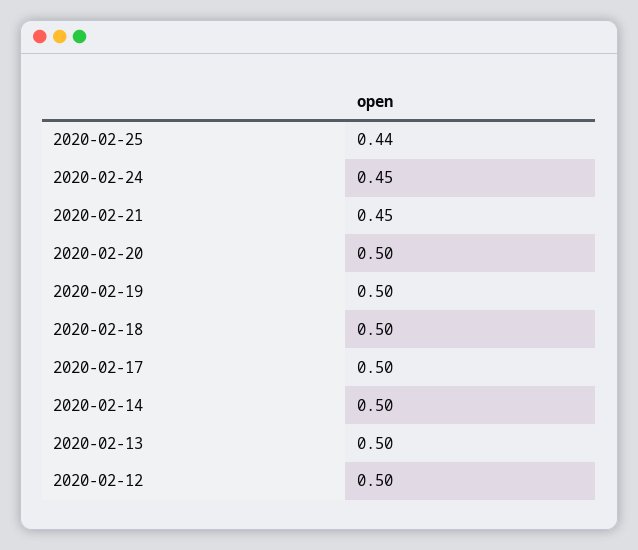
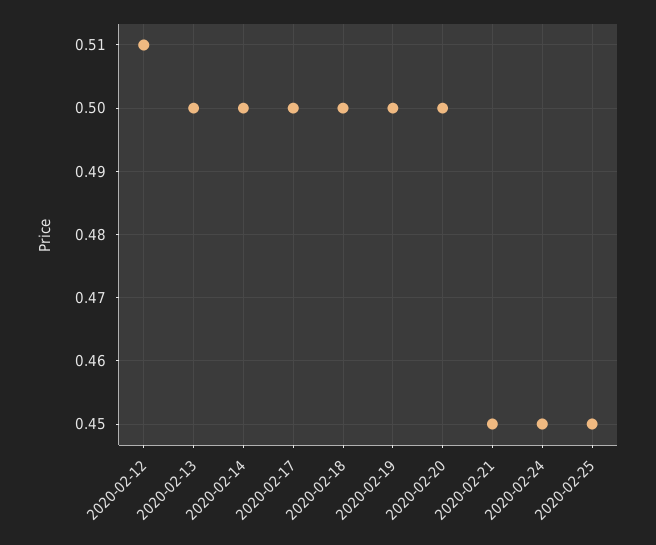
2020-02-25: 0.44 -> 0.45
2020-02-12: 0.5 -> 0.51

